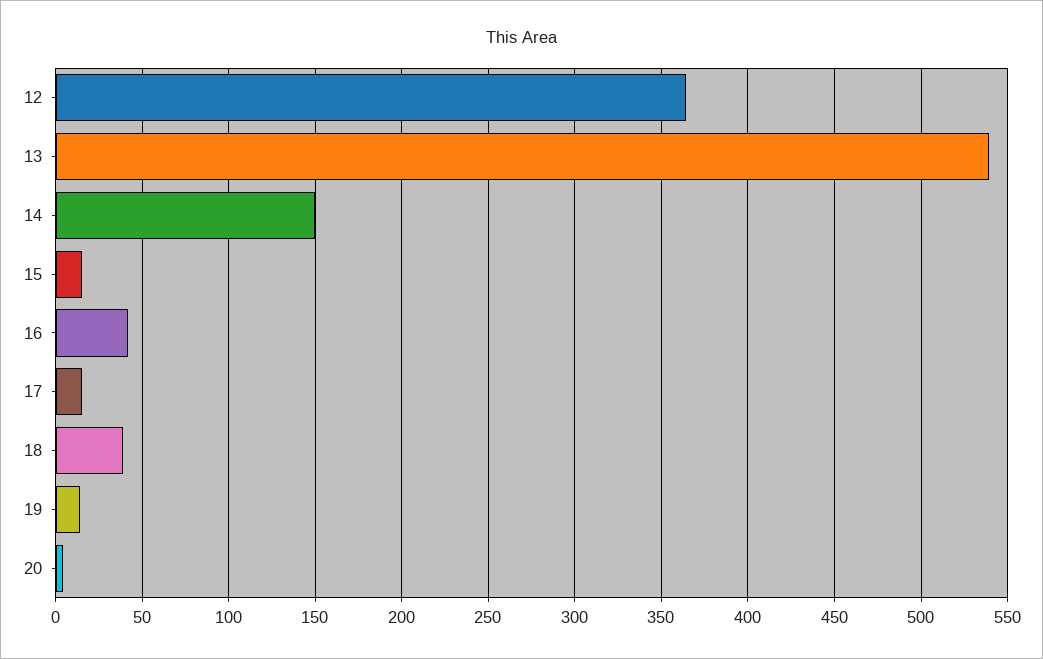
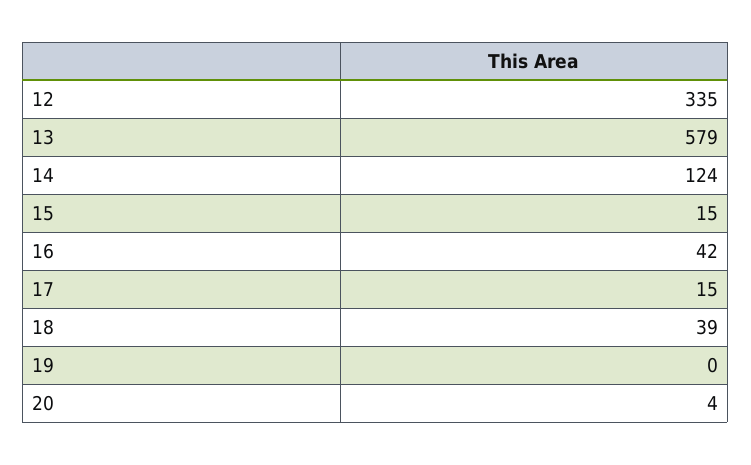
12: 365 -> 335
13: 540 -> 579
14: 150 -> 124
19: 15 -> 0

